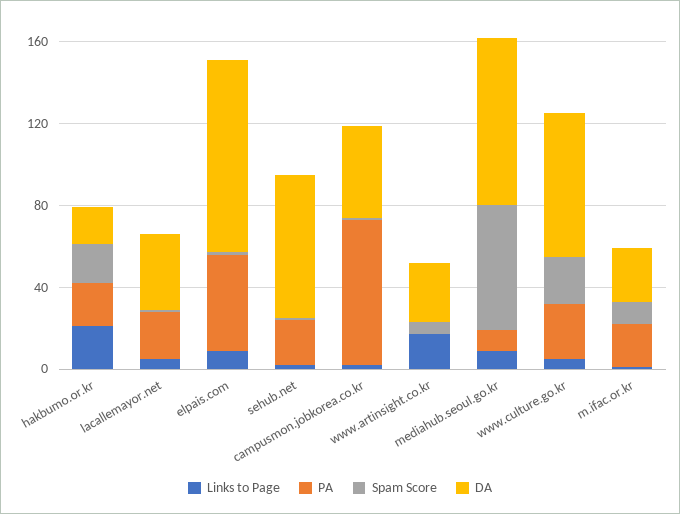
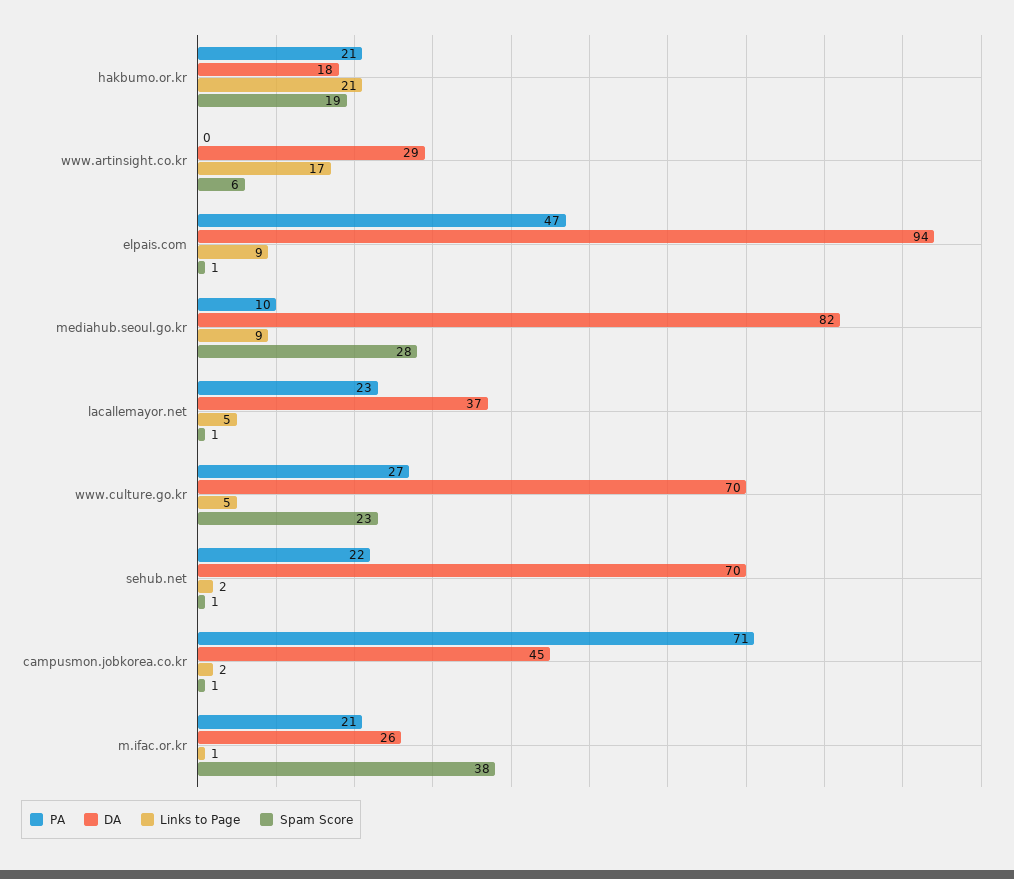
Spam Score, mediahub.seoul.go.kr: 60 -> 28
Spam Score, m.ifac.or.kr: 10 -> 38

